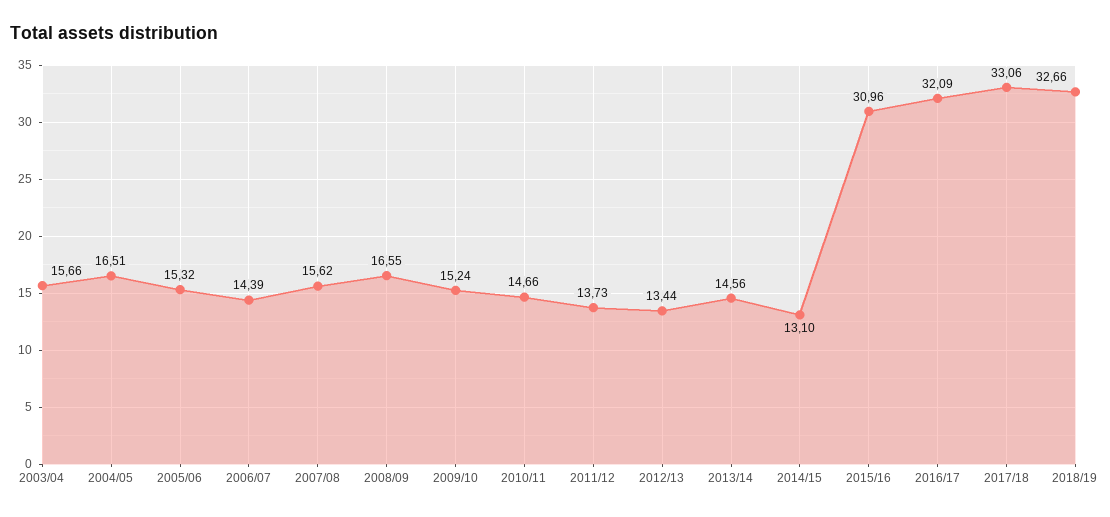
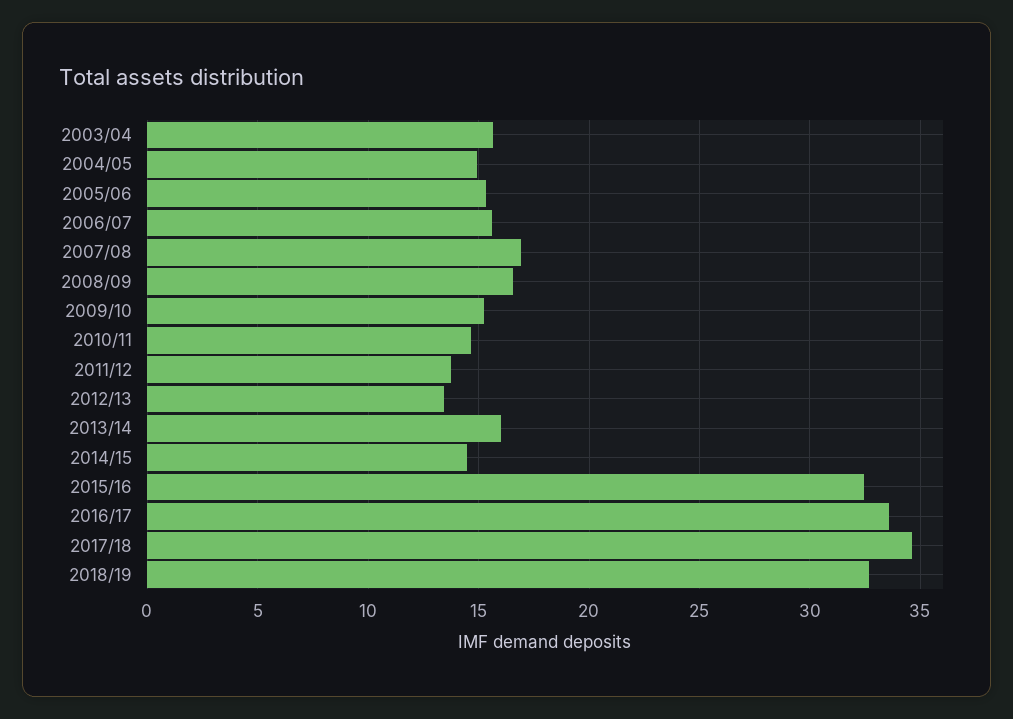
2004/05: 16.51 -> 15
2006/07: 14.39 -> 15.5
2007/08: 15.62 -> 17
2013/14: 14.56 -> 16
2014/15: 13.1 -> 14.5
2015/16: 30.96 -> 32.5
2016/17: 32.09 -> 33.5
2017/18: 33.06 -> 34.5

